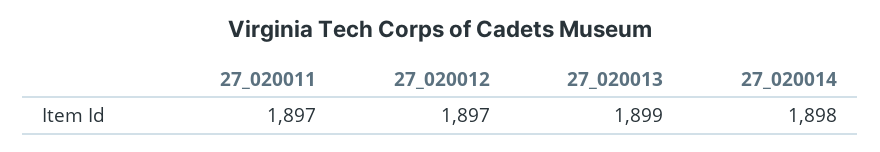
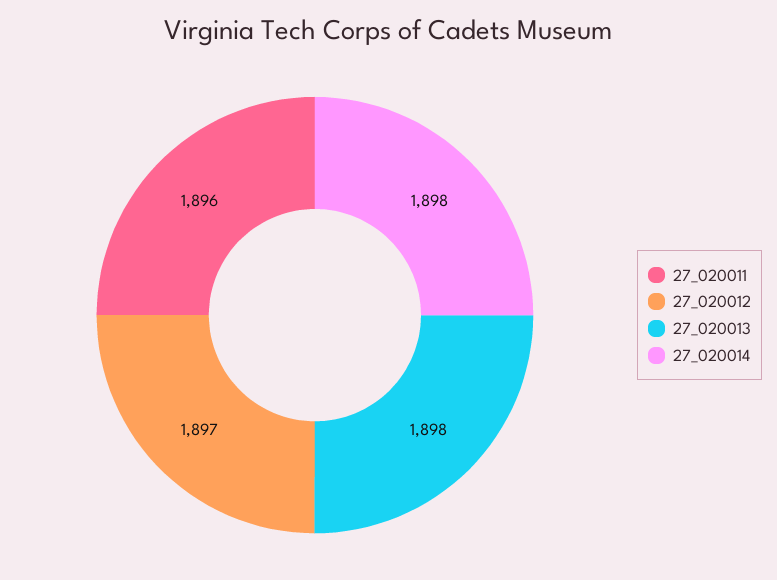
27_020011: 1897 -> 1896
27_020013: 1899 -> 1898

